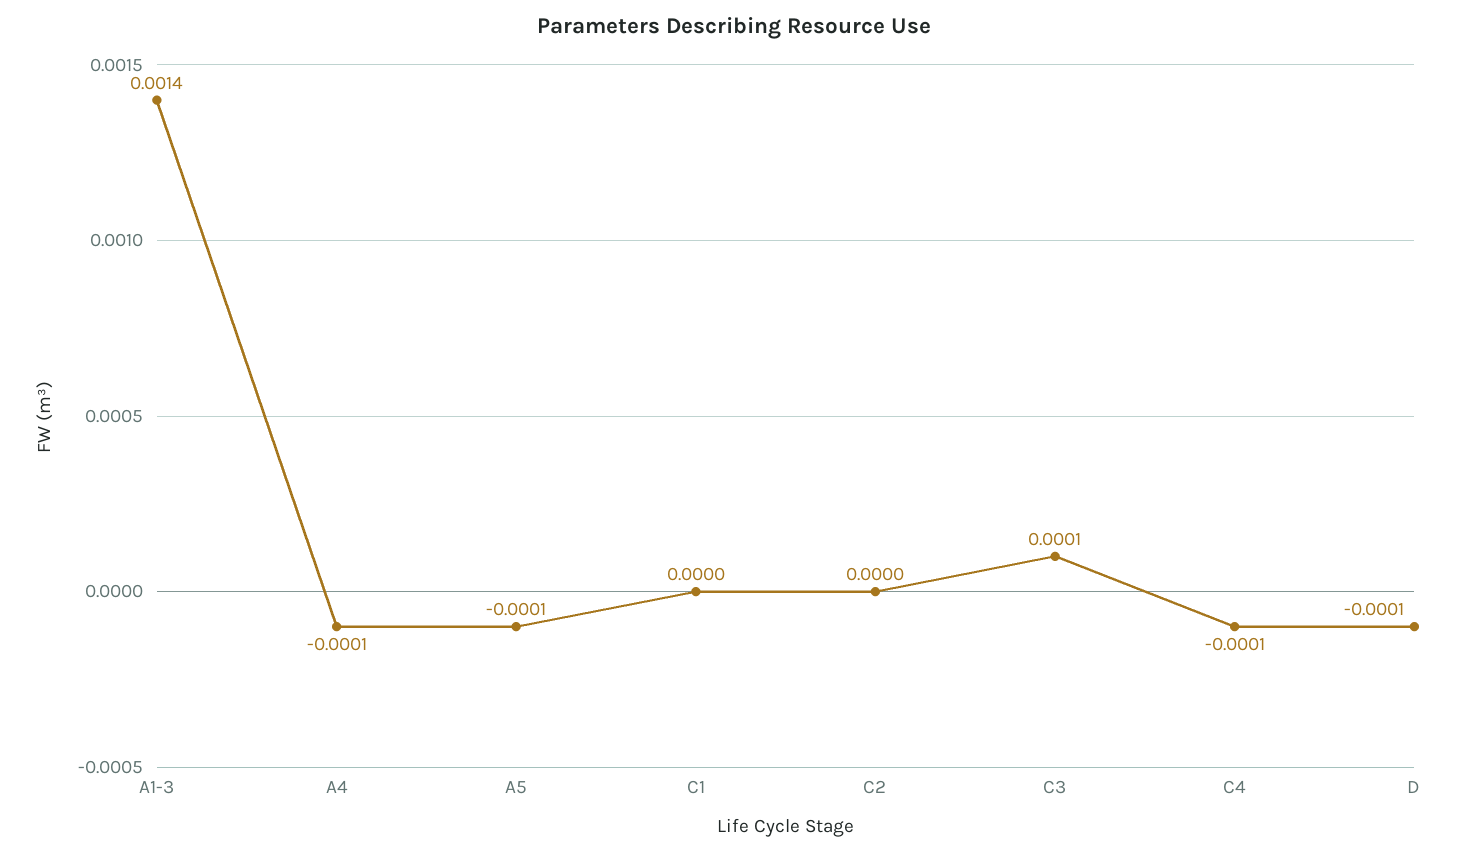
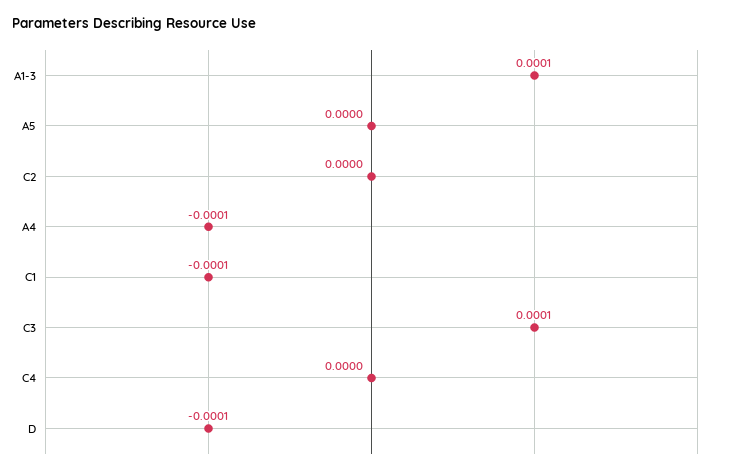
A1-3: 0.0014 -> 0.0001
A5: -0.0001 -> 0
C1: 0 -> -0.0001
C4: -0.0001 -> 0

